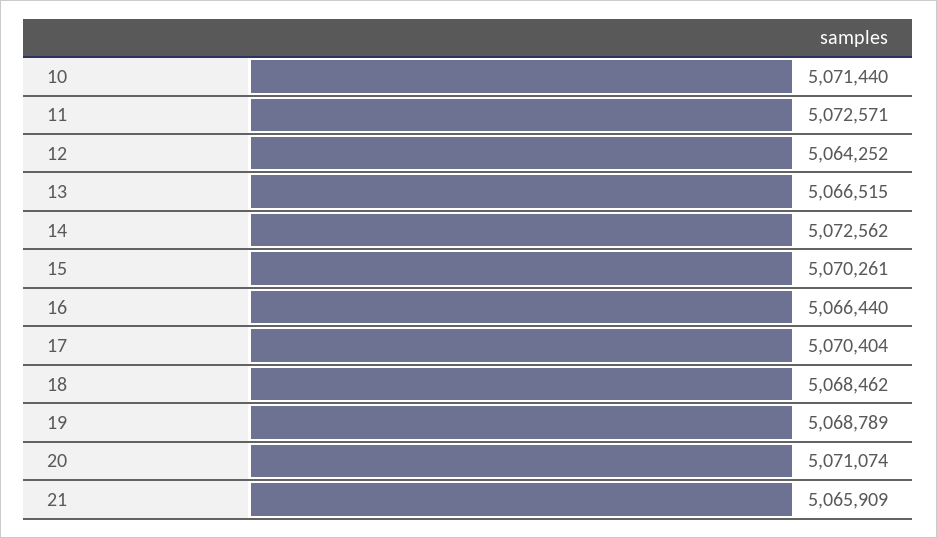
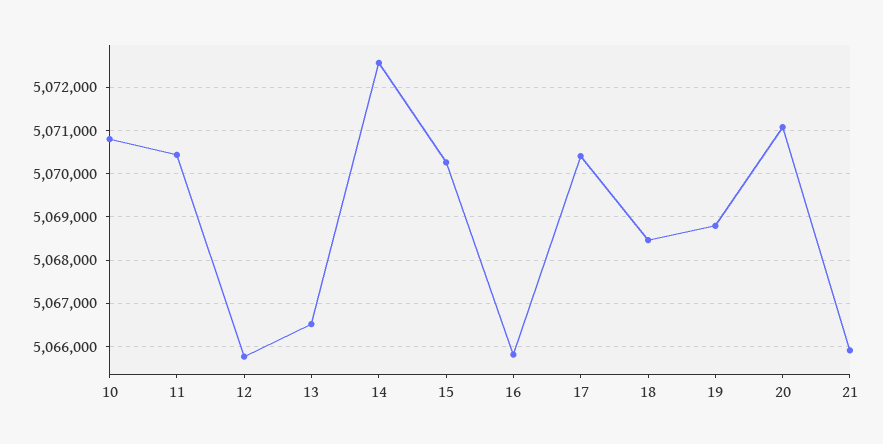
10: 5071440 -> 5070800
11: 5072571 -> 5070400
12: 5064252 -> 5065800
16: 5066440 -> 5065800

